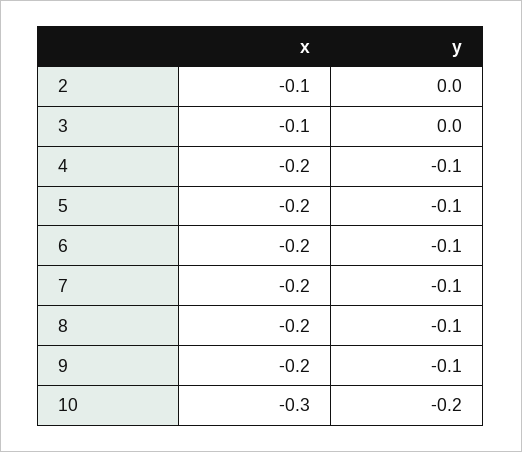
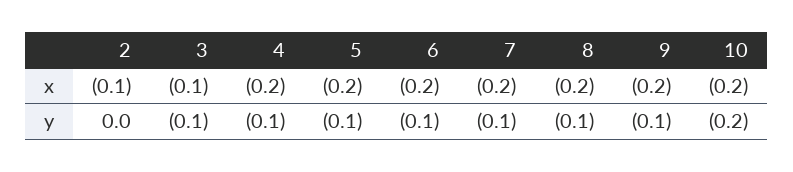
y, 3: 0 -> -0.1
x, 10: -0.3 -> -0.2

